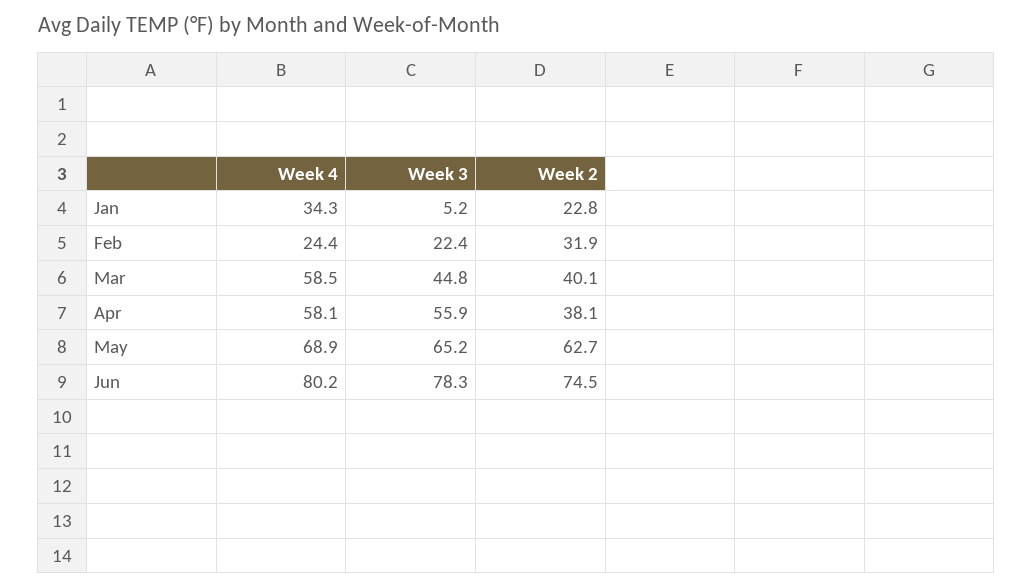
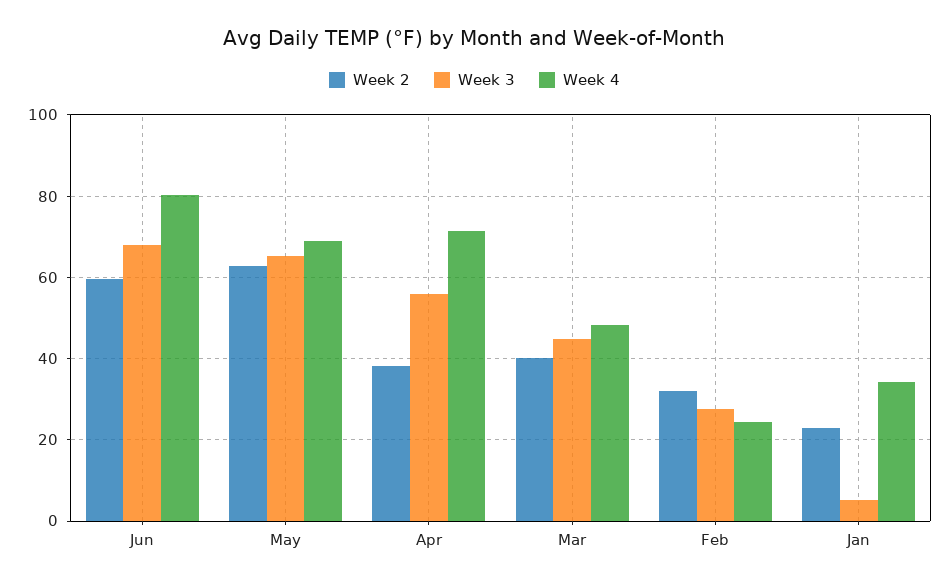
Week 3, Feb: 22.4 -> 28
Week 4, Mar: 58.5 -> 48
Week 4, Apr: 58.1 -> 72
Week 3, Jun: 78.3 -> 68
Week 2, Jun: 74.5 -> 60

